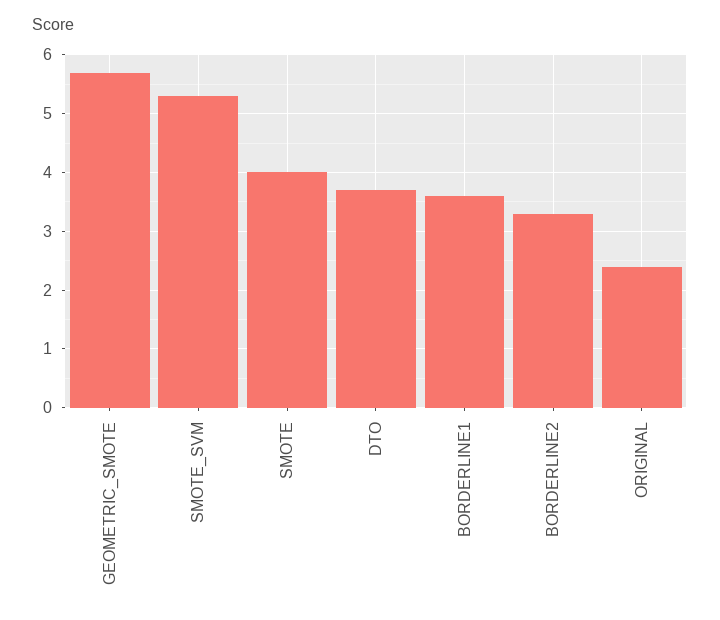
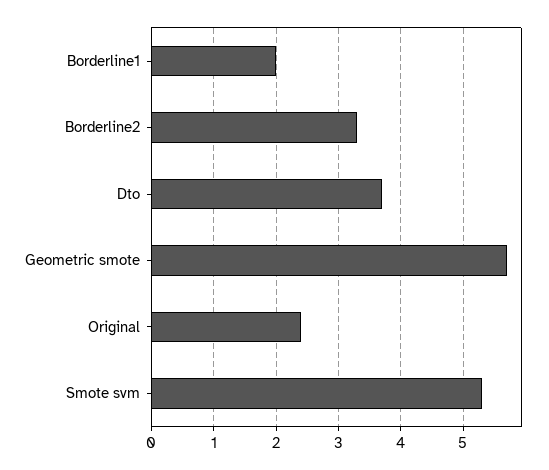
SMOTE: 4 -> none
BORDERLINE1: 3.5 -> 2

